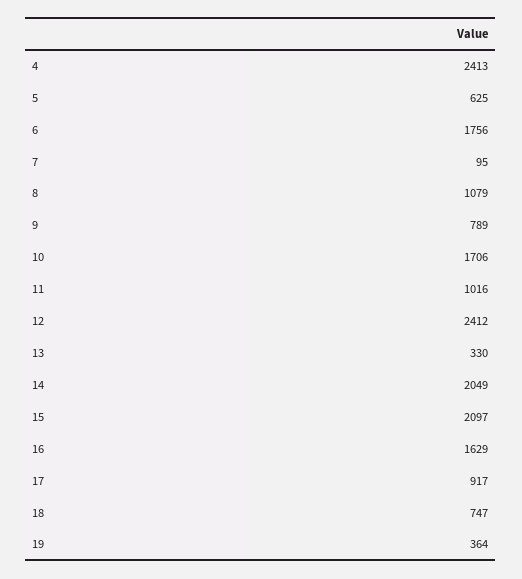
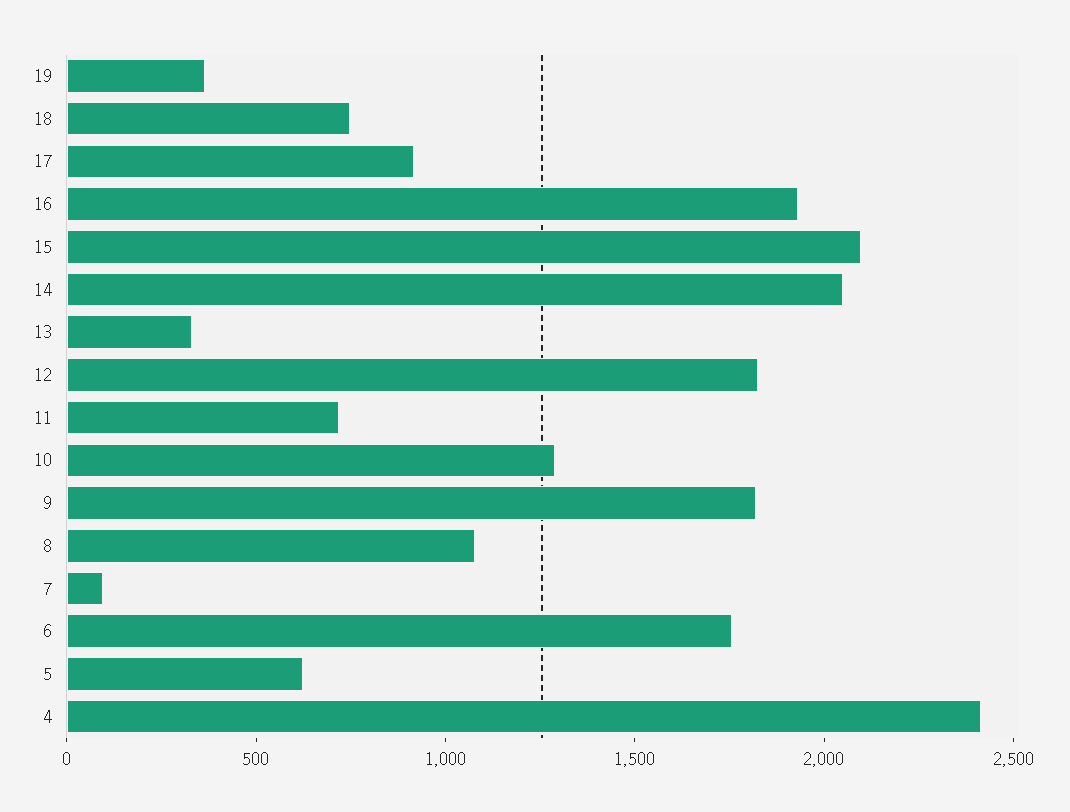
9: 789 -> 1800
10: 1706 -> 1300
11: 1016 -> 700
12: 2412 -> 1800
16: 1629 -> 1900

